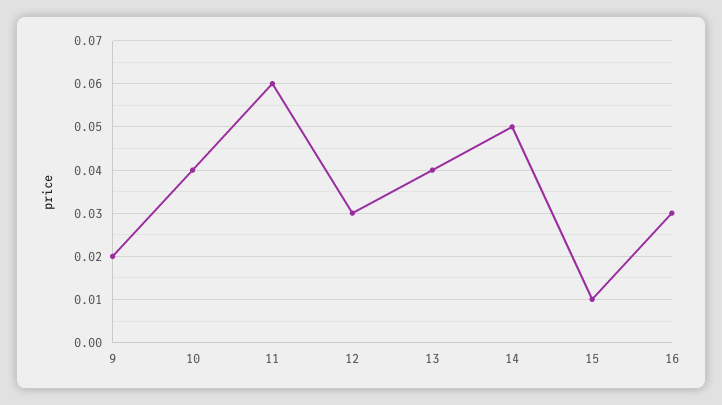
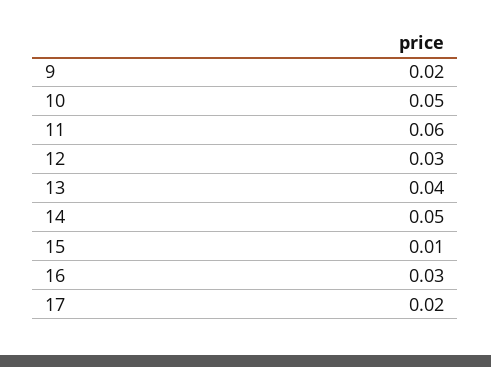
10: 0.04 -> 0.05
17: none -> 0.02

